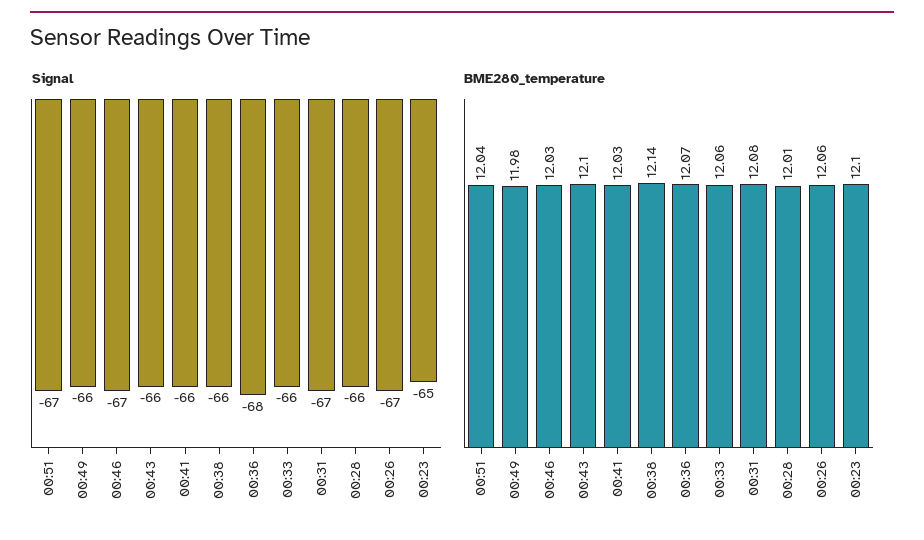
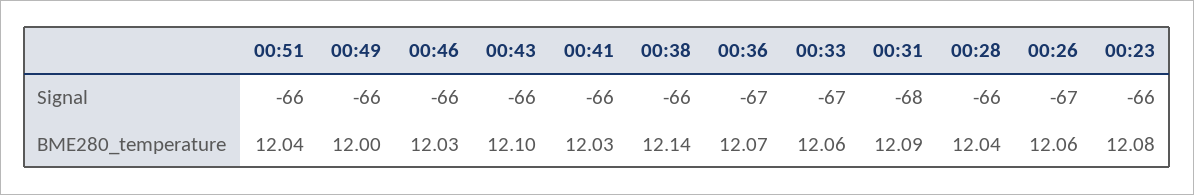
Signal, 00:51: -67 -> -66
Signal, 00:46: -67 -> -66
Signal, 00:36: -68 -> -67
Signal, 00:33: -66 -> -67
Signal, 00:31: -67 -> -68
Signal, 00:23: -65 -> -66
BME280_temperature, 00:49: 11.98 -> 12
BME280_temperature, 00:31: 12.08 -> 12.09
BME280_temperature, 00:28: 12.01 -> 12.04
BME280_temperature, 00:23: 12.1 -> 12.08

